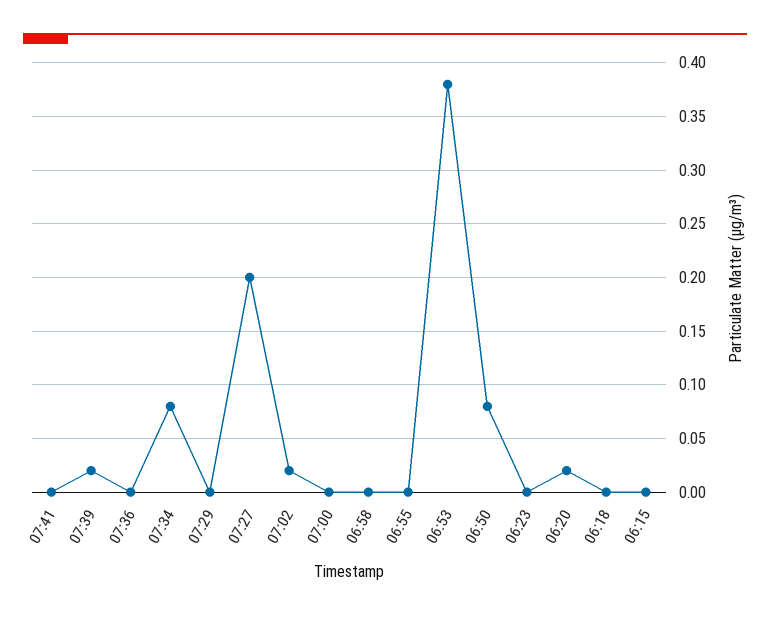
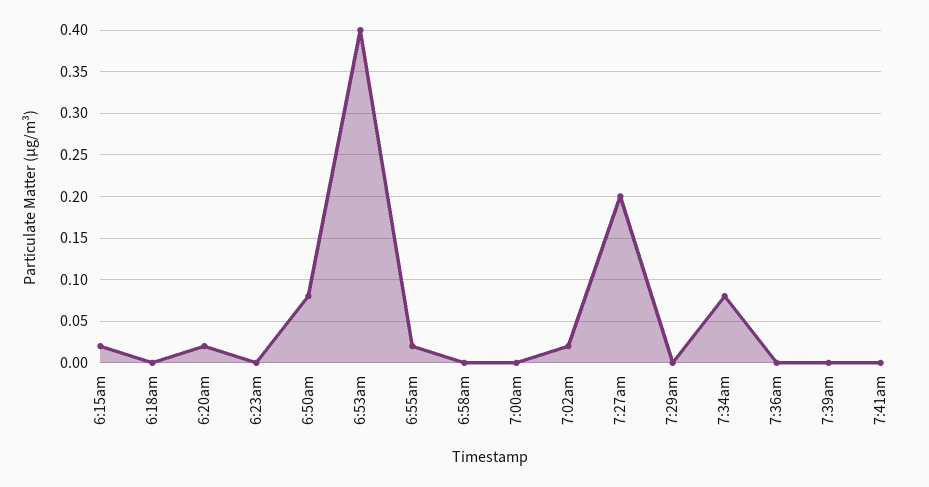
07:39: 0.02 -> 0
06:55: 0 -> 0.02
06:53: 0.38 -> 0.4
06:15: 0 -> 0.02

